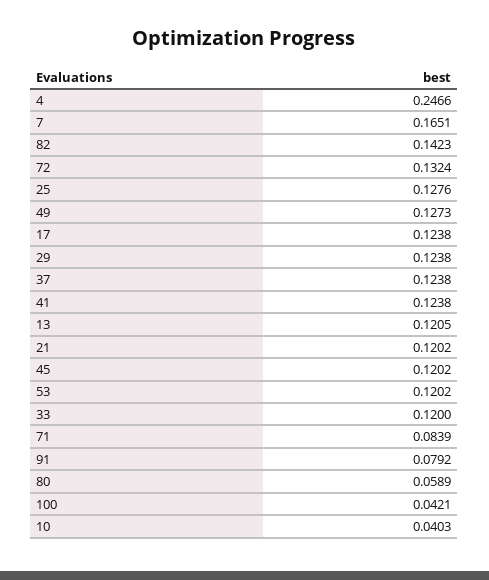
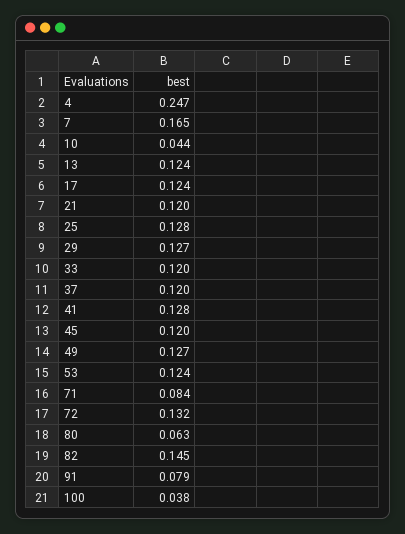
82: 0.1423 -> 0.145
29: 0.1238 -> 0.127
37: 0.1238 -> 0.12
41: 0.1238 -> 0.128
13: 0.1205 -> 0.124
53: 0.1202 -> 0.124
80: 0.0589 -> 0.063
100: 0.0421 -> 0.038
10: 0.0403 -> 0.044

